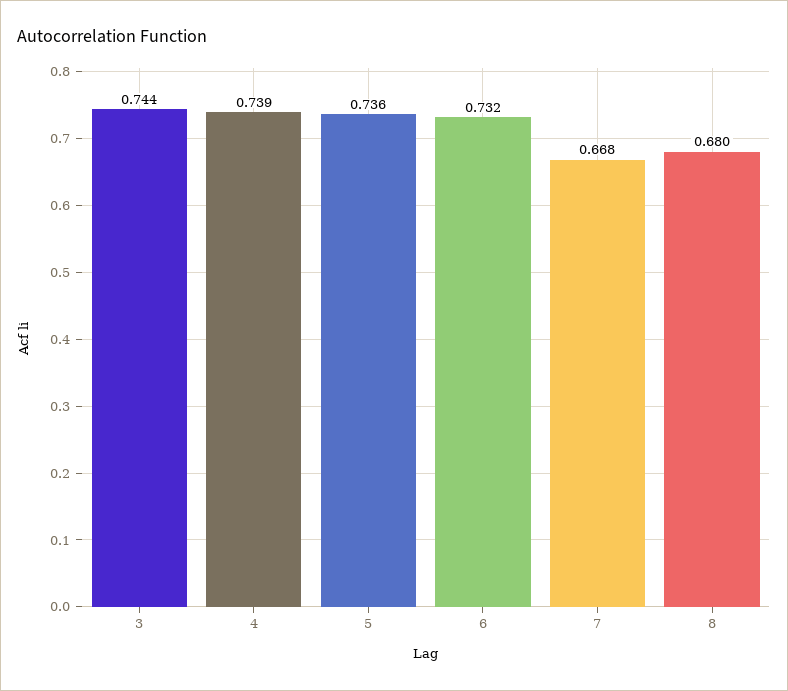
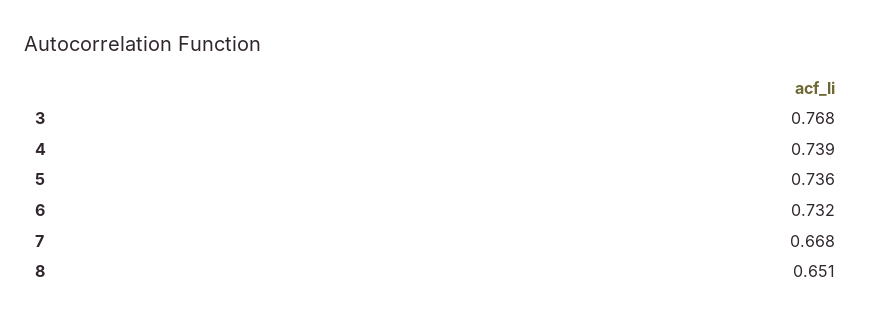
3: 0.744 -> 0.768
8: 0.68 -> 0.651

